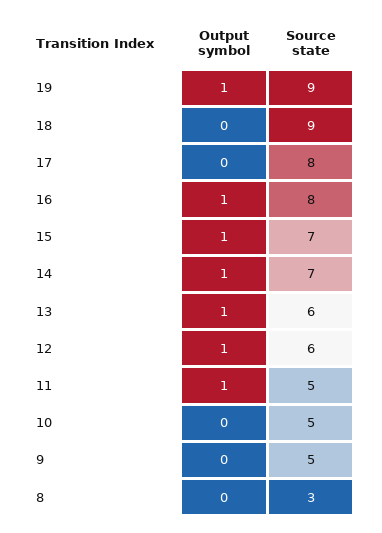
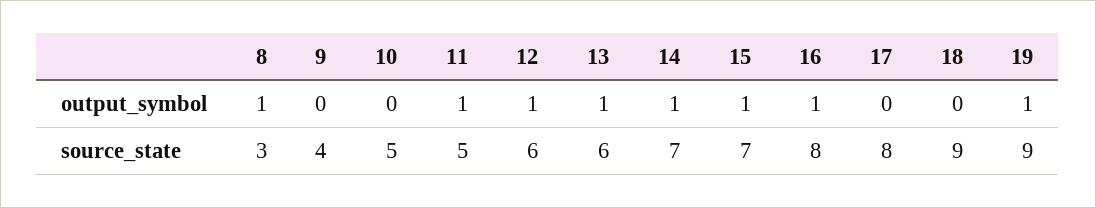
Source state, 9: 5 -> 4
Output symbol, 8: 0 -> 1

